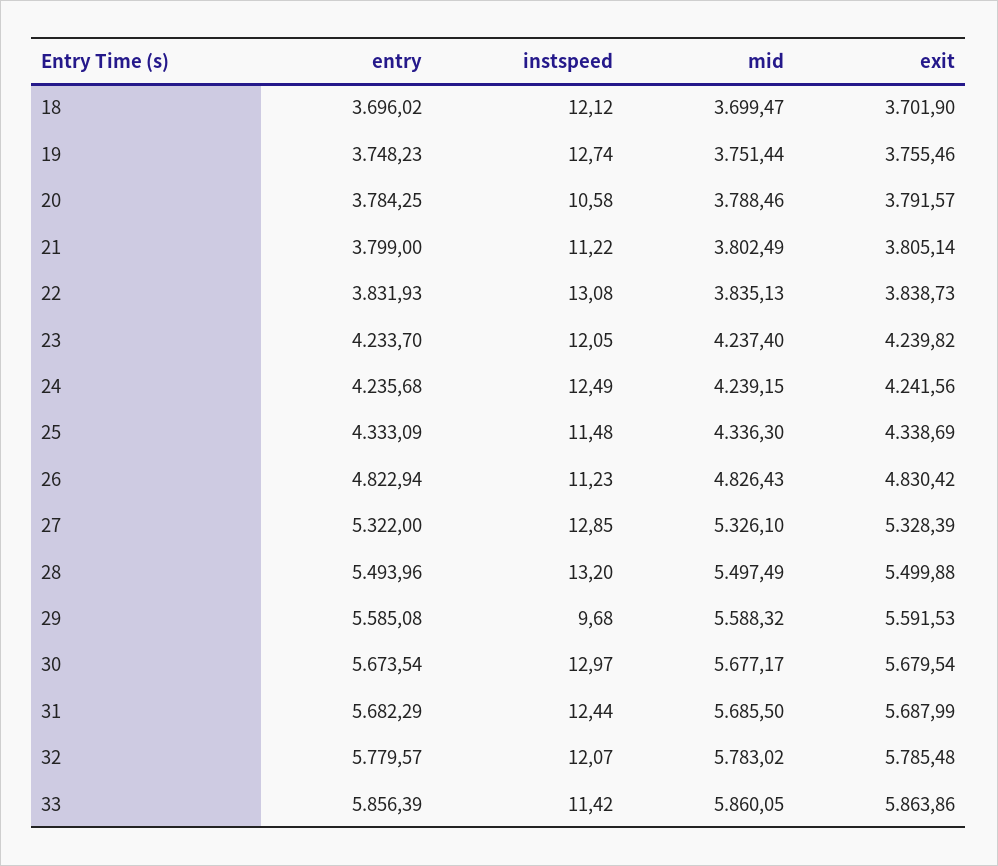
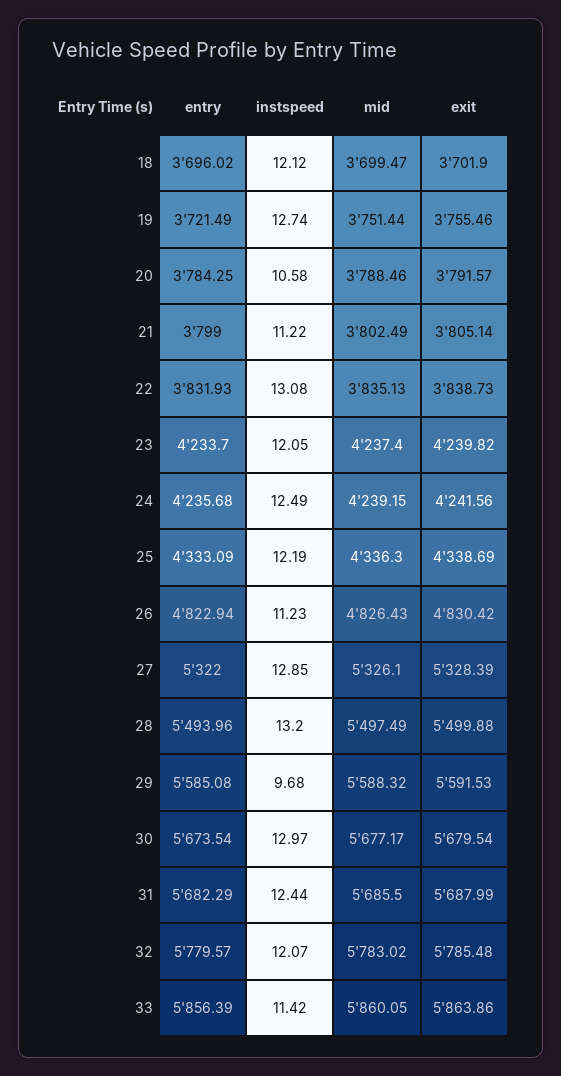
entry, 19: 3748.23 -> 3721.49
instspeed, 25: 11.48 -> 12.19

